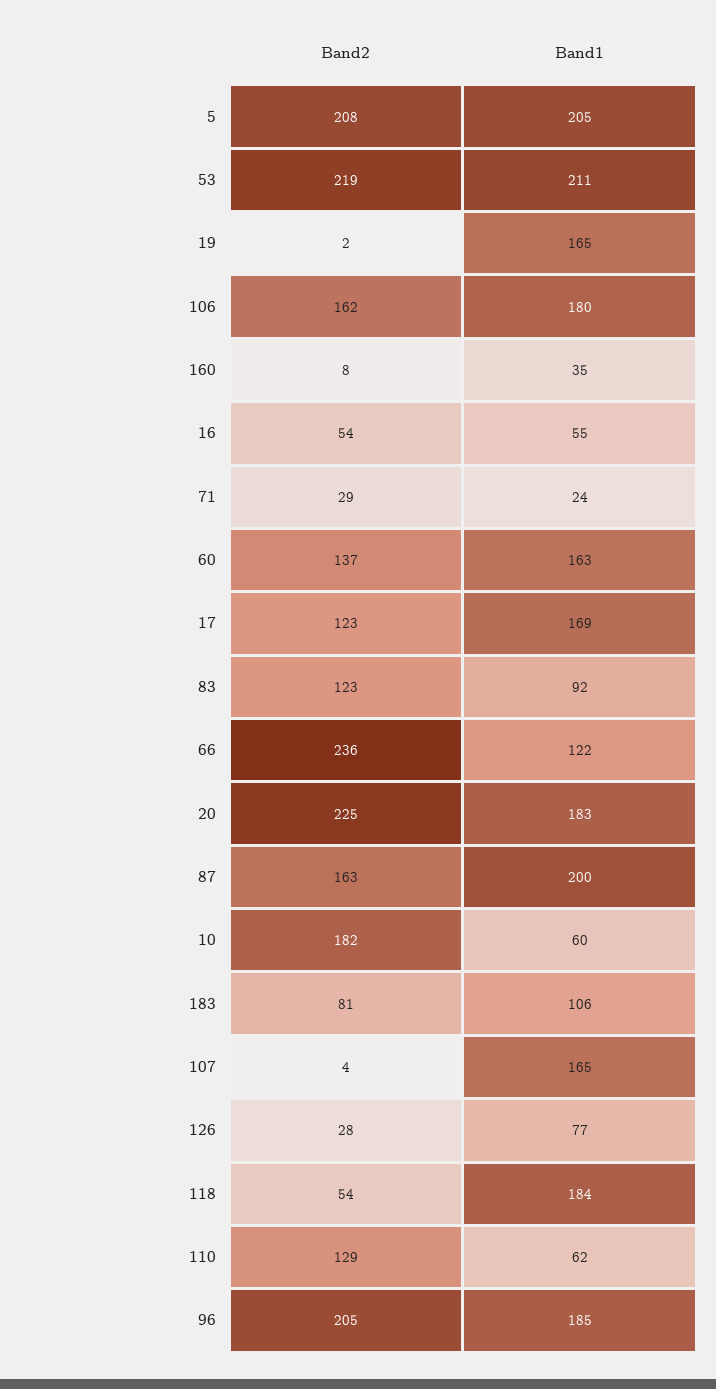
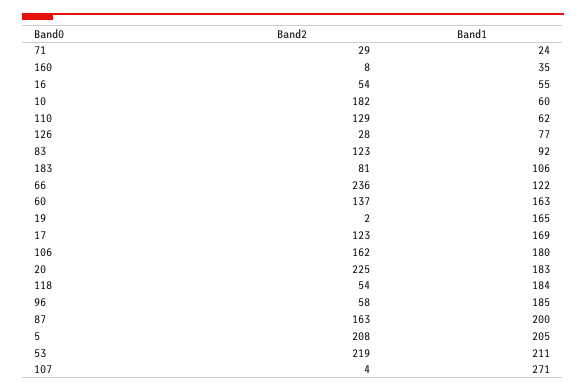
Band1, 107: 165 -> 271
Band2, 96: 205 -> 58

